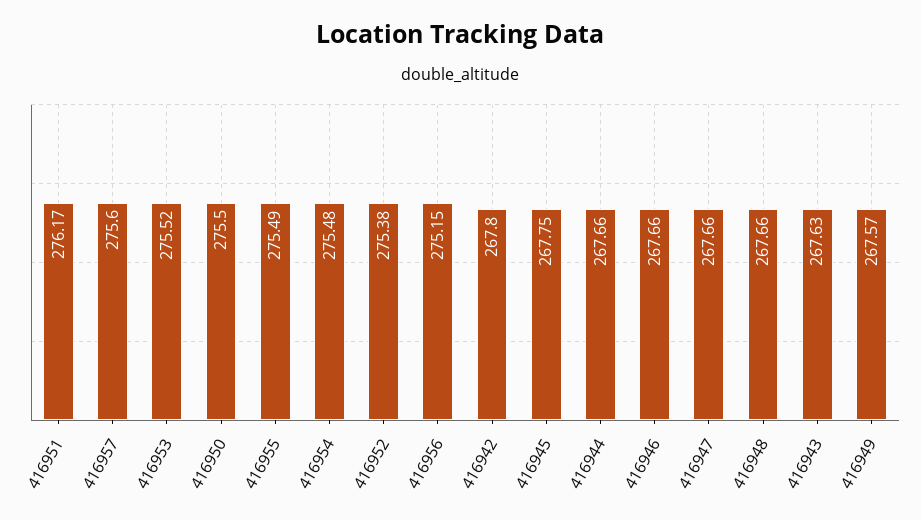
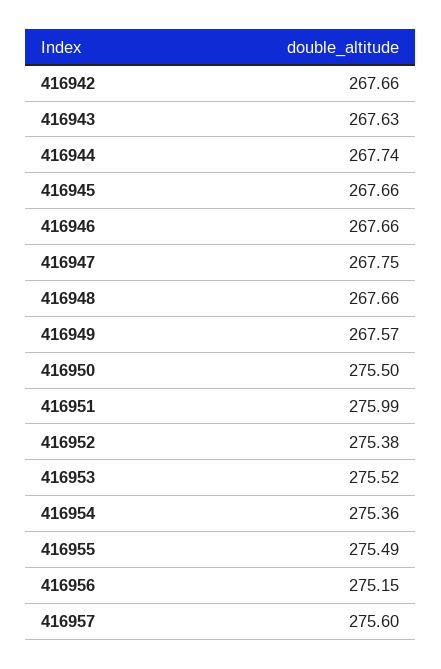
416951: 276.17 -> 275.99
416954: 275.48 -> 275.36
416942: 267.8 -> 267.66
416945: 267.75 -> 267.66
416944: 267.66 -> 267.74
416947: 267.66 -> 267.75

